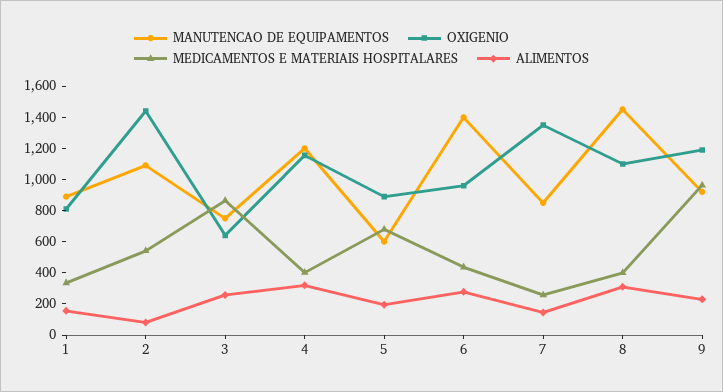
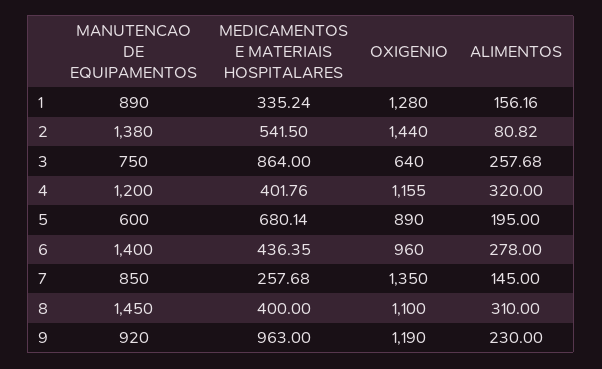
OXIGENIO, 1: 800 -> 1280
MANUTENCAO DE EQUIPAMENTOS, 2: 1100 -> 1380

